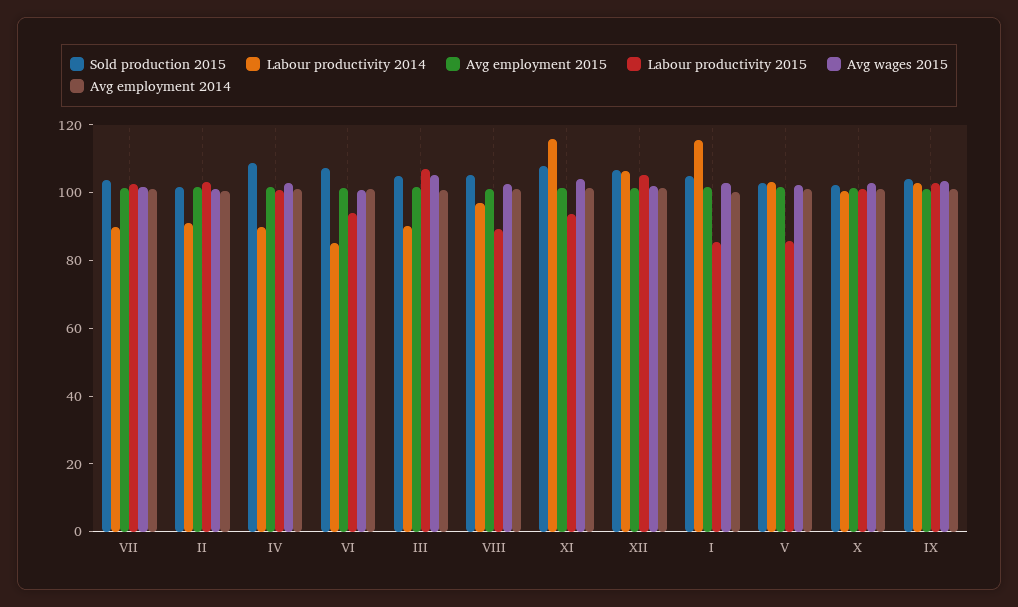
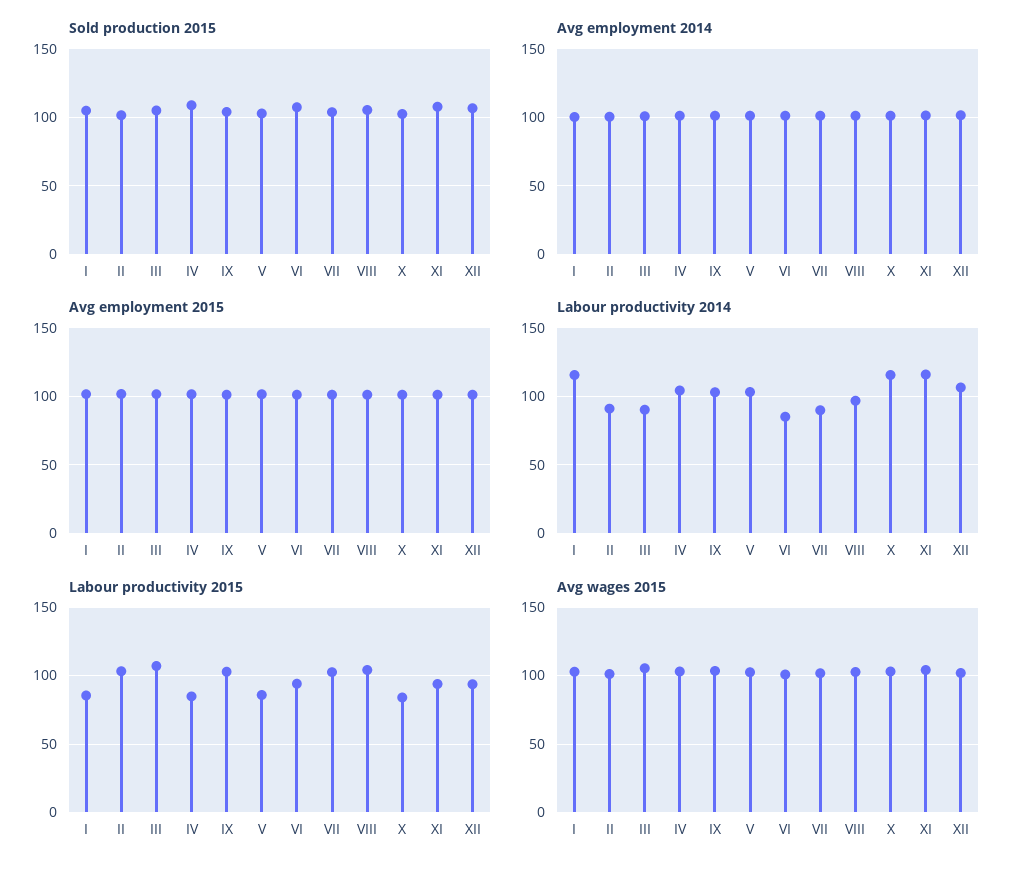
Labour productivity 2014, IV: 90 -> 105
Labour productivity 2015, IV: 100 -> 85
Labour productivity 2015, VIII: 90 -> 105
Labour productivity 2015, XII: 105 -> 95
Labour productivity 2014, X: 100 -> 115
Labour productivity 2015, X: 100 -> 85

